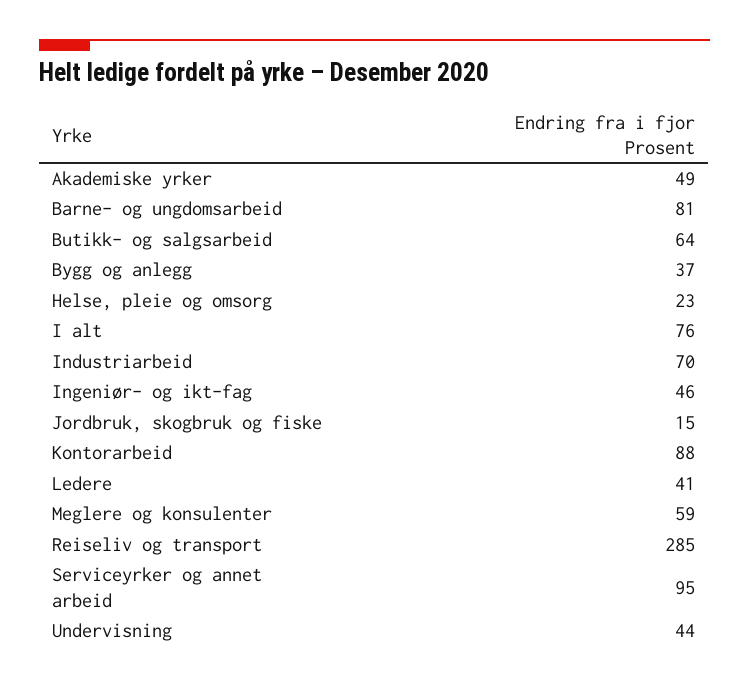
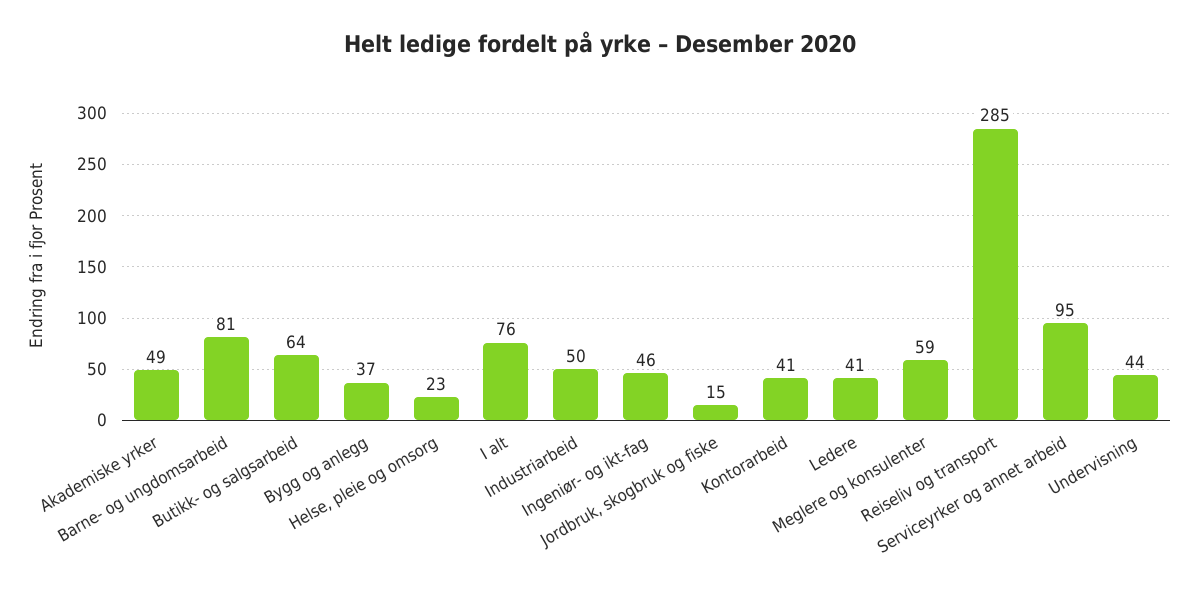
Industriarbeid: 70 -> 50
Kontorarbeid: 88 -> 41

